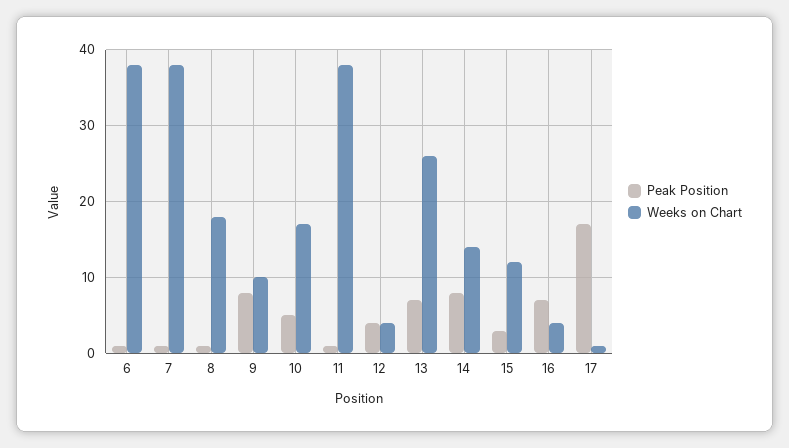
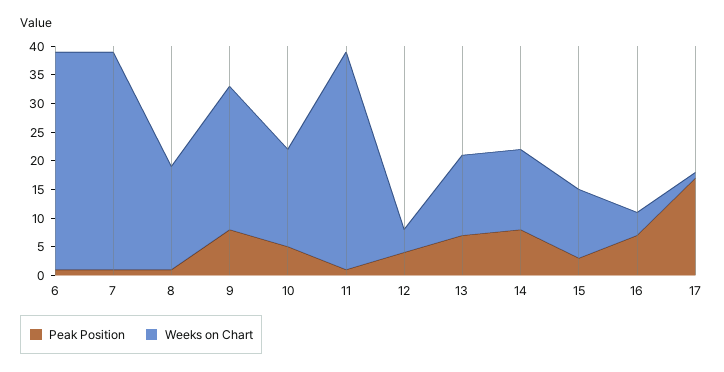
Weeks on Chart, 9: 10 -> 25
Weeks on Chart, 13: 26 -> 15

